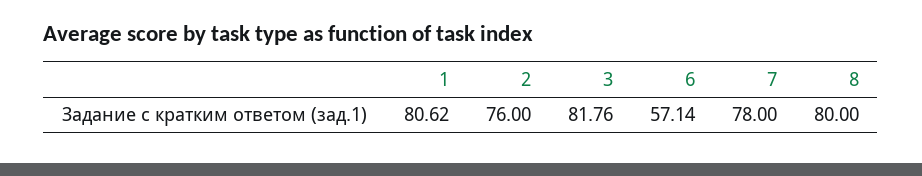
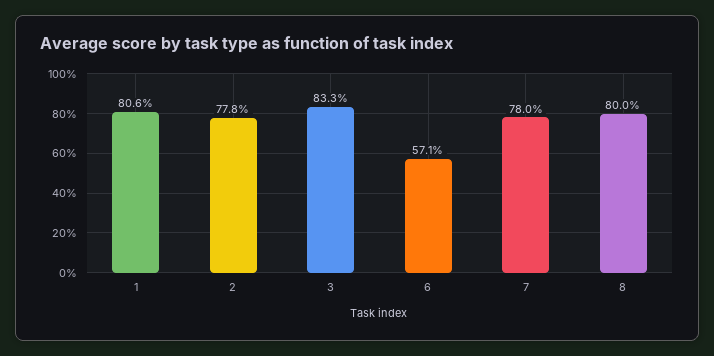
2: 76 -> 77.8
3: 81.76 -> 83.3

